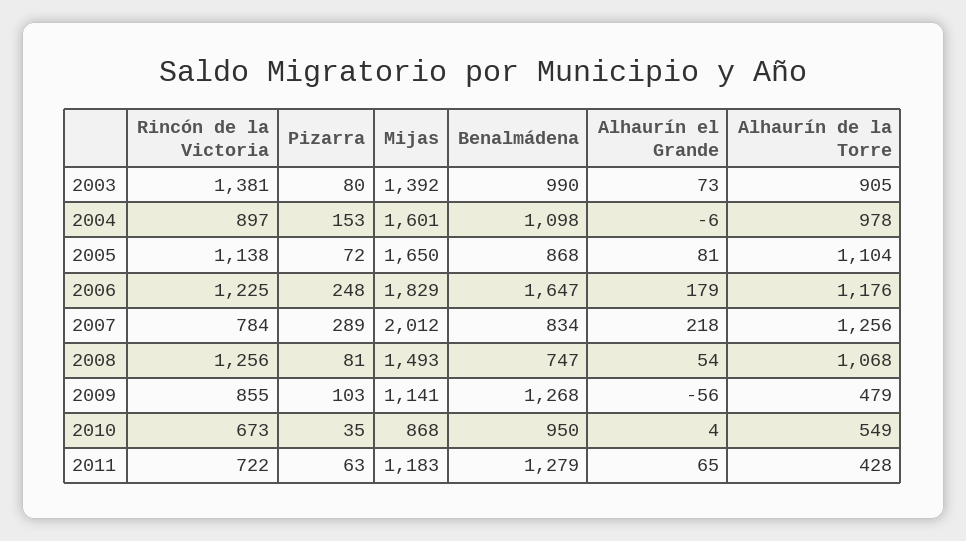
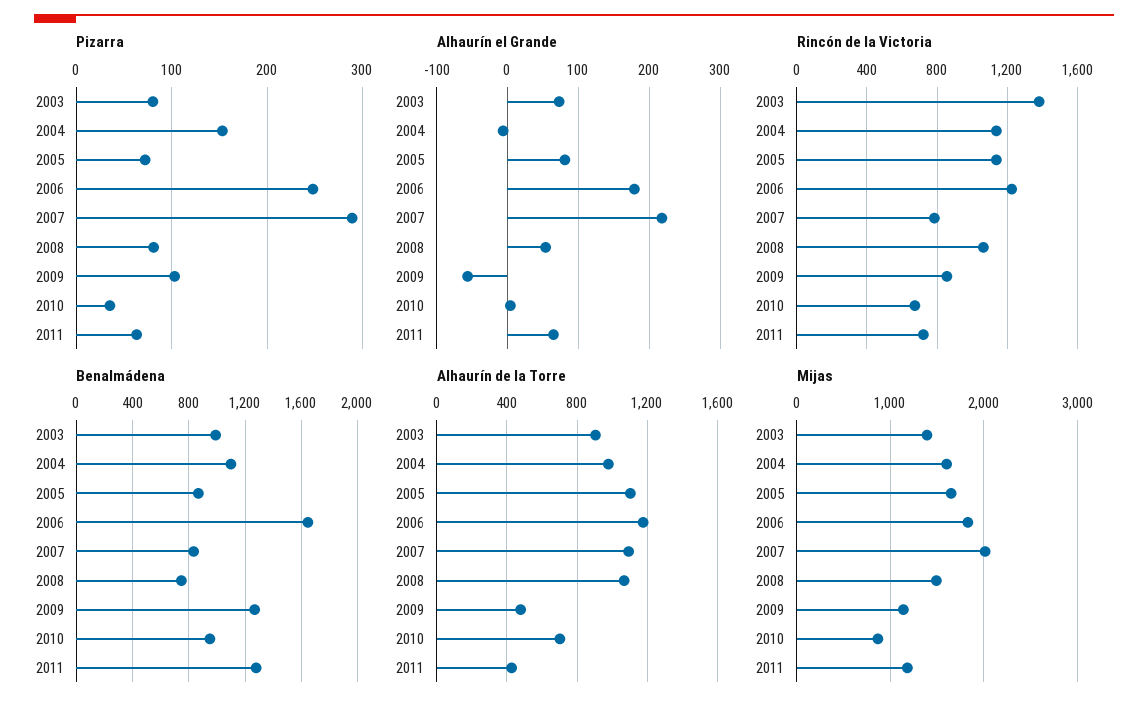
Rincón de la Victoria, 2004: 897 -> 1150
Alhaurín de la Torre, 2007: 1256 -> 1100
Rincón de la Victoria, 2008: 1256 -> 1050
Alhaurín de la Torre, 2010: 549 -> 700

